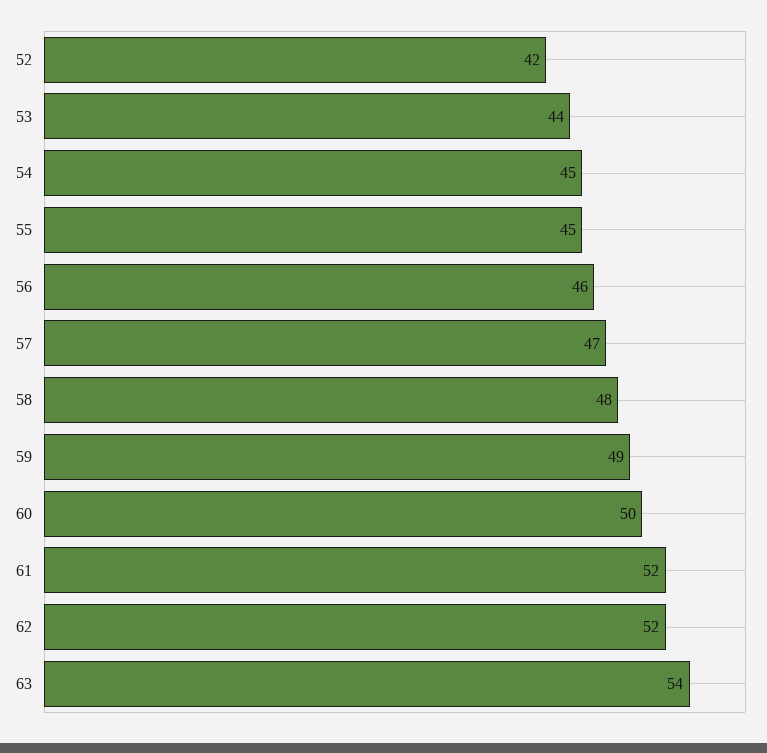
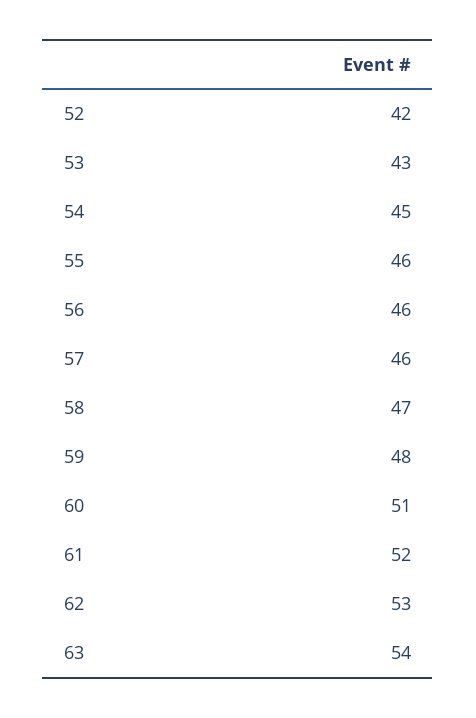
53: 44 -> 43
55: 45 -> 46
57: 47 -> 46
58: 48 -> 47
59: 49 -> 48
60: 50 -> 51
62: 52 -> 53

